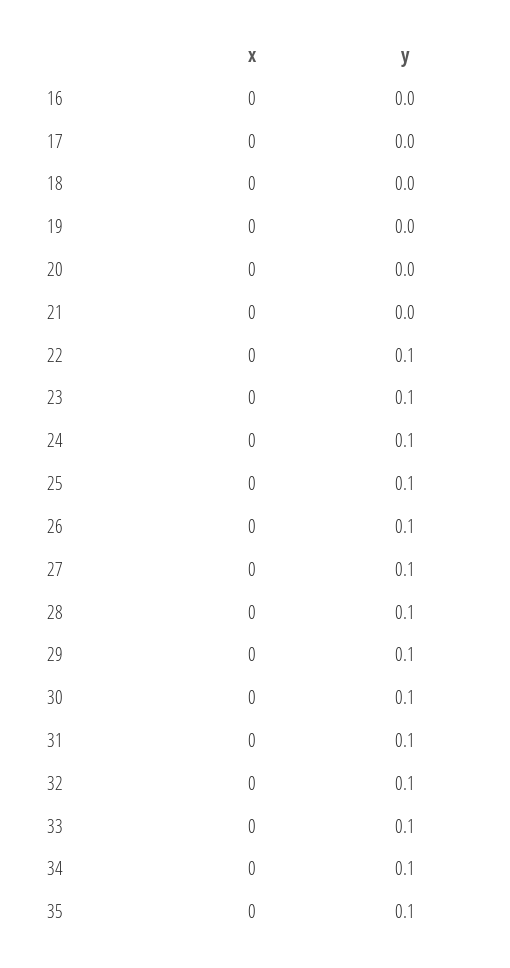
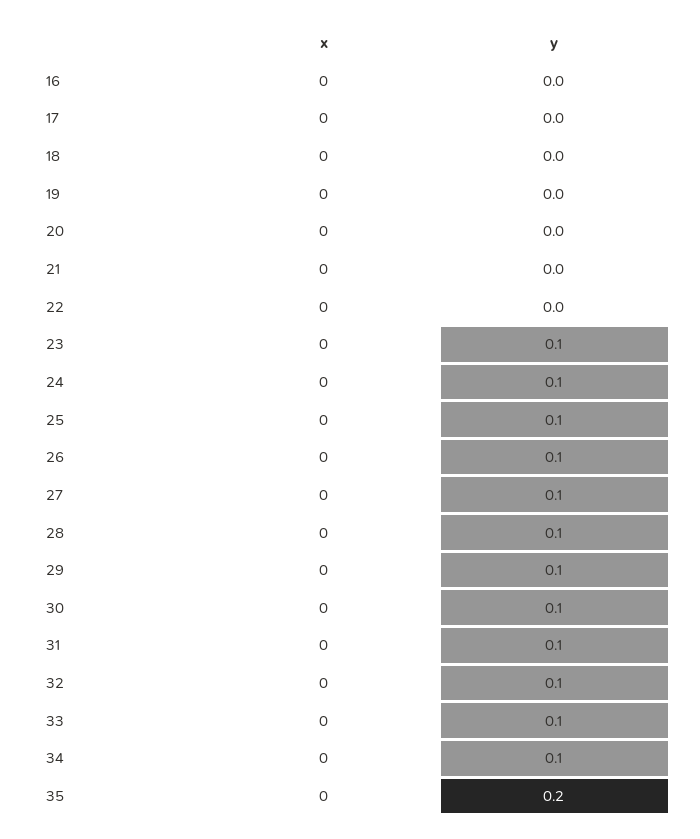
y, 22: 0.1 -> 0
y, 35: 0.1 -> 0.2

